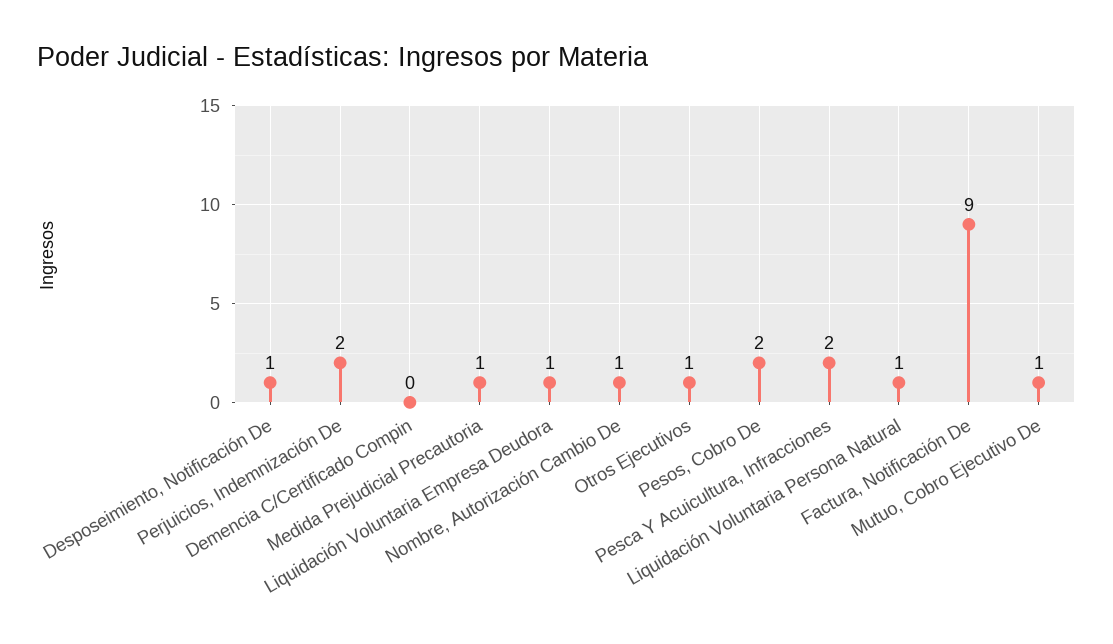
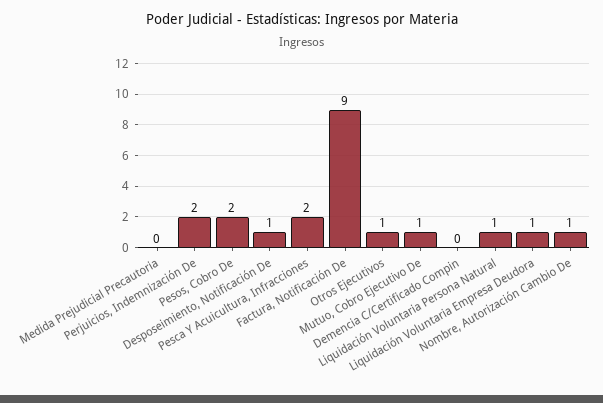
Medida Prejudicial Precautoria: 1 -> 0

